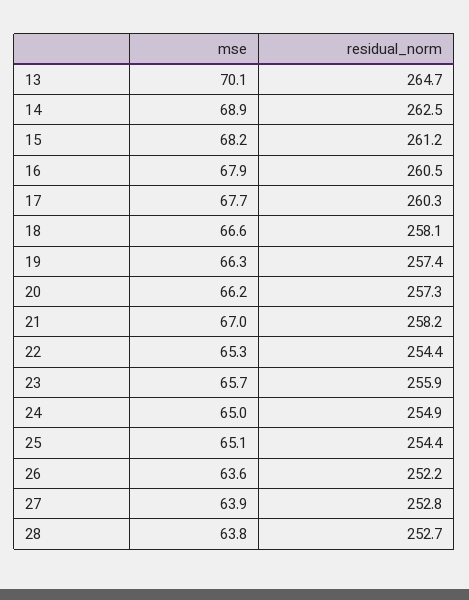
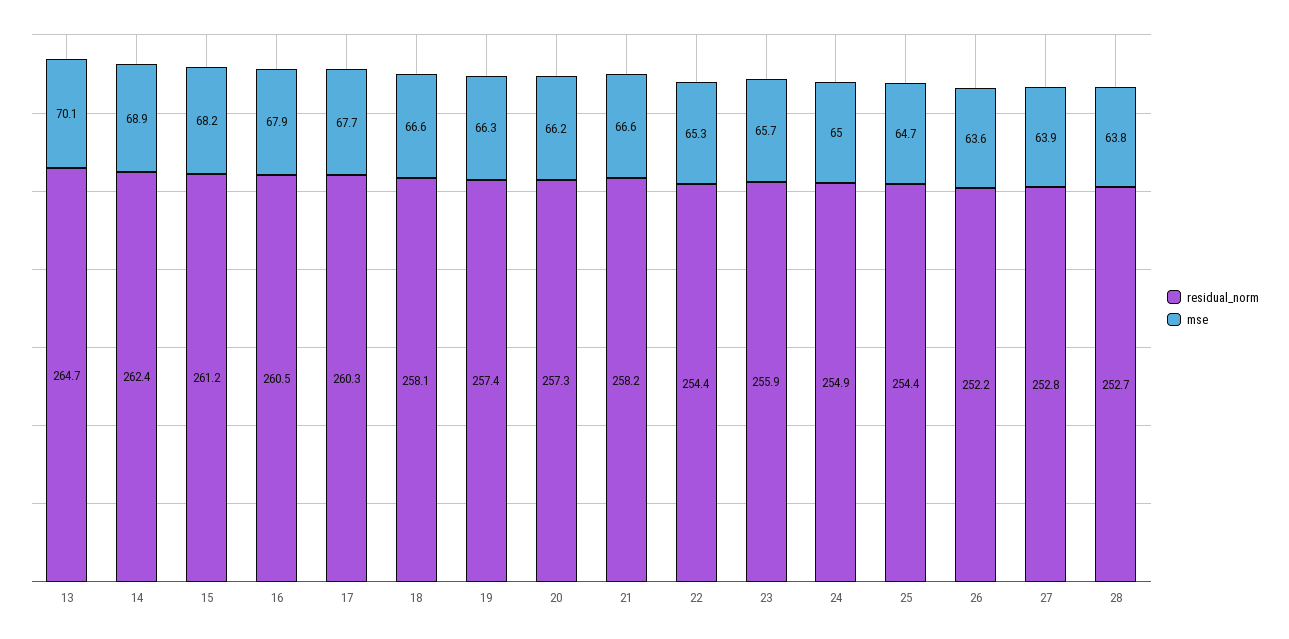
residual_norm, 14: 262.5 -> 262.4
mse, 21: 67 -> 66.6
mse, 25: 65.1 -> 64.7

